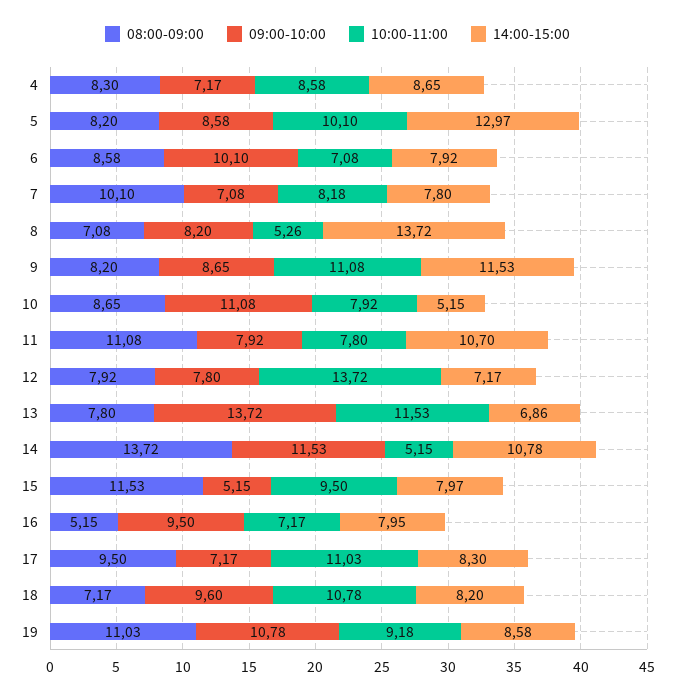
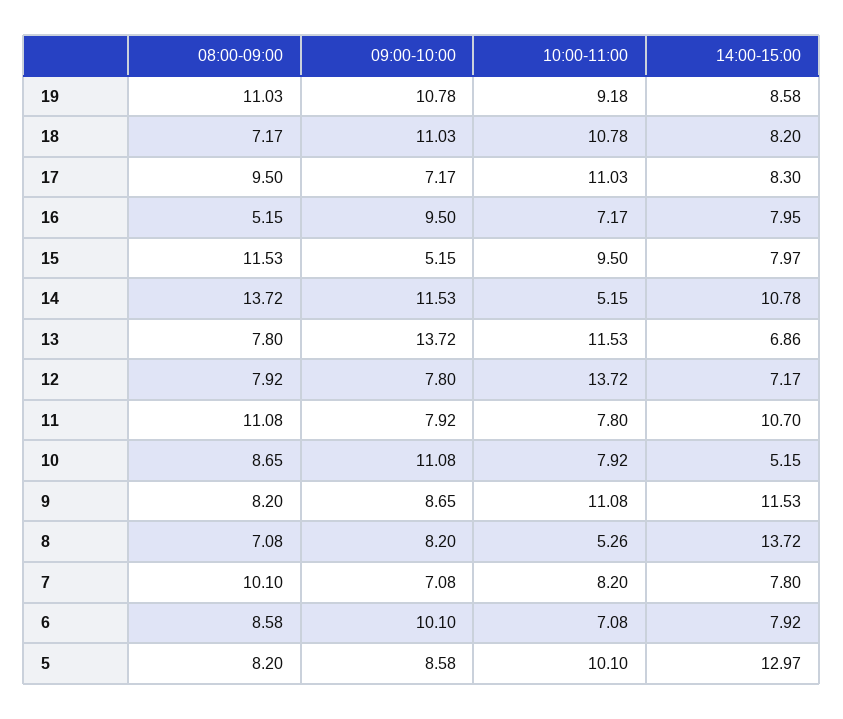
08:00-09:00, 4: 8.3 -> none
09:00-10:00, 4: 7.17 -> none
10:00-11:00, 4: 8.58 -> none
14:00-15:00, 4: 8.65 -> none
10:00-11:00, 7: 8.18 -> 8.2
09:00-10:00, 18: 9.6 -> 11.03

